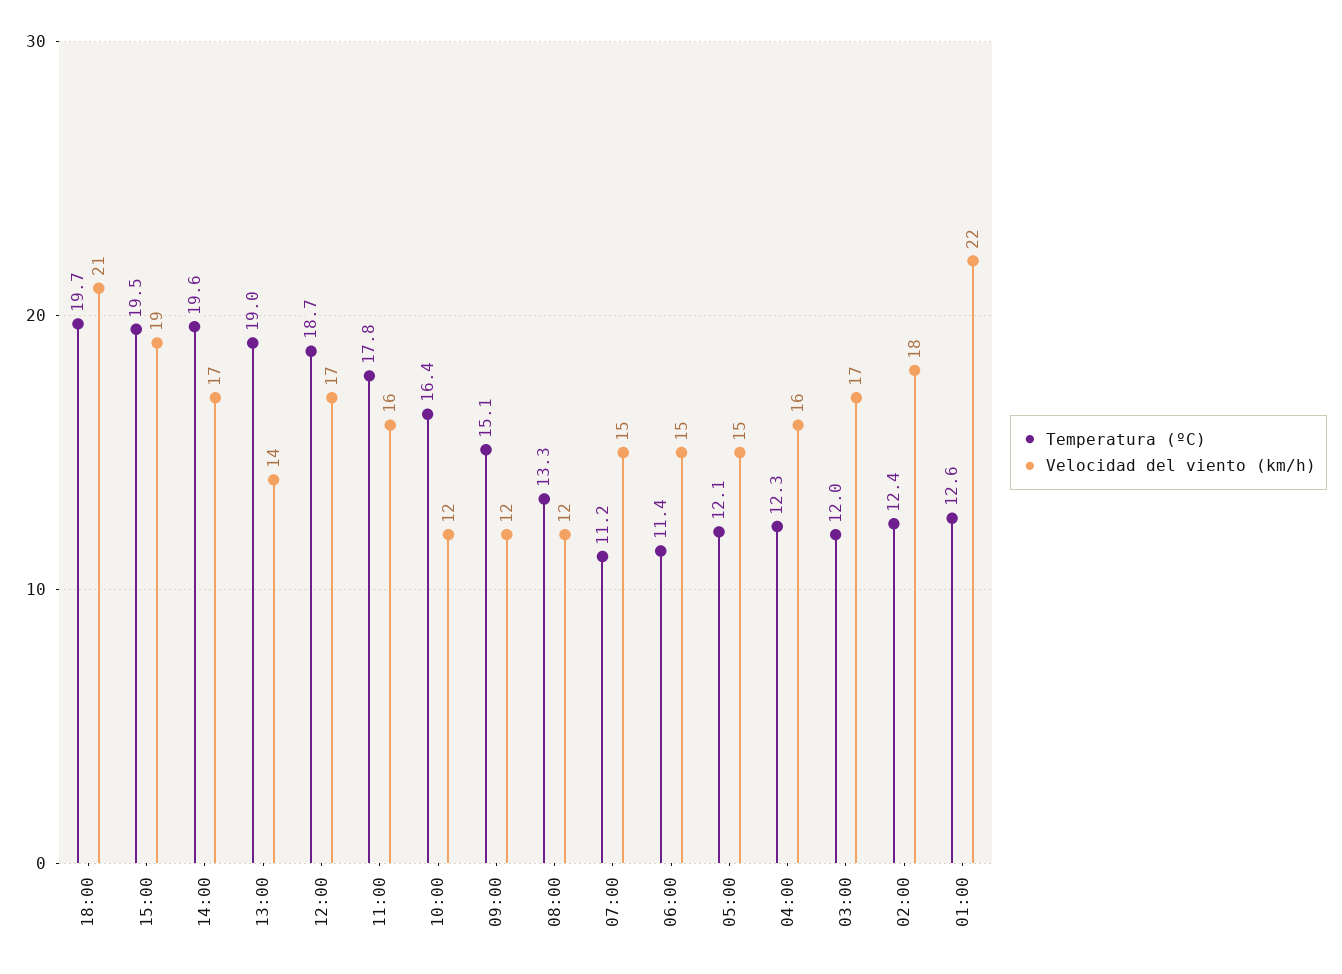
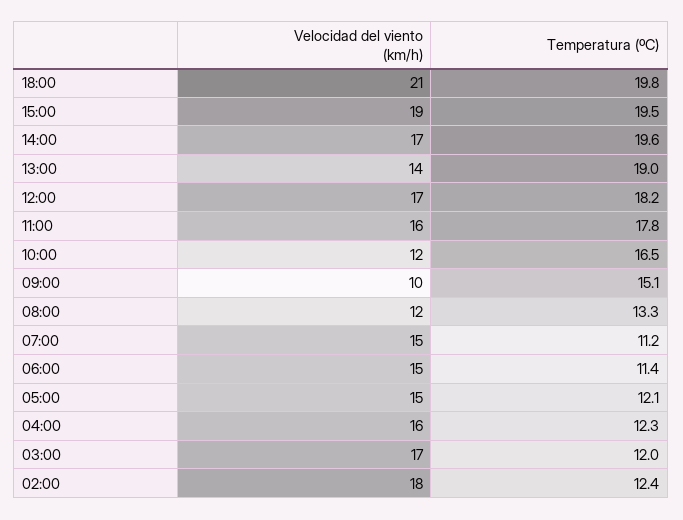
Temperatura (ºC), 18:00: 19.7 -> 19.8
Temperatura (ºC), 12:00: 18.7 -> 18.2
Temperatura (ºC), 10:00: 16.4 -> 16.5
Velocidad del viento (km/h), 09:00: 12 -> 10
Temperatura (ºC), 01:00: 12.6 -> none
Velocidad del viento (km/h), 01:00: 22 -> none

